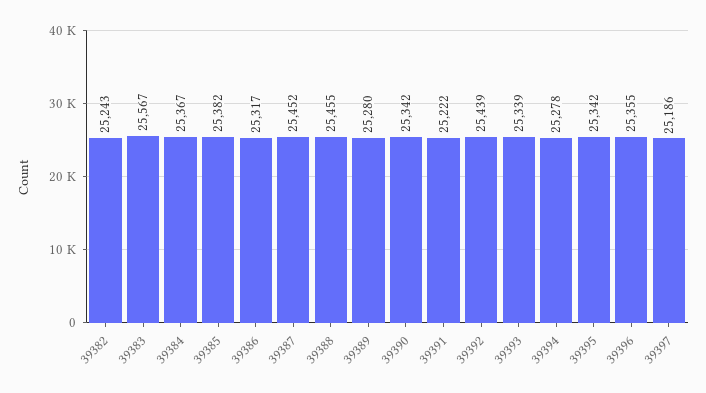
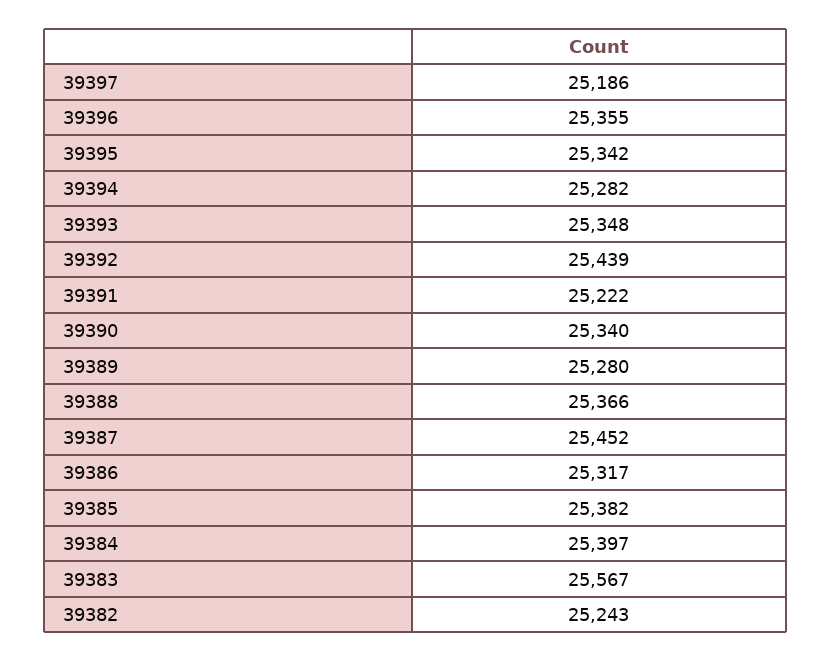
39384: 25367 -> 25397
39388: 25455 -> 25366
39390: 25342 -> 25340
39393: 25339 -> 25348
39394: 25278 -> 25282

